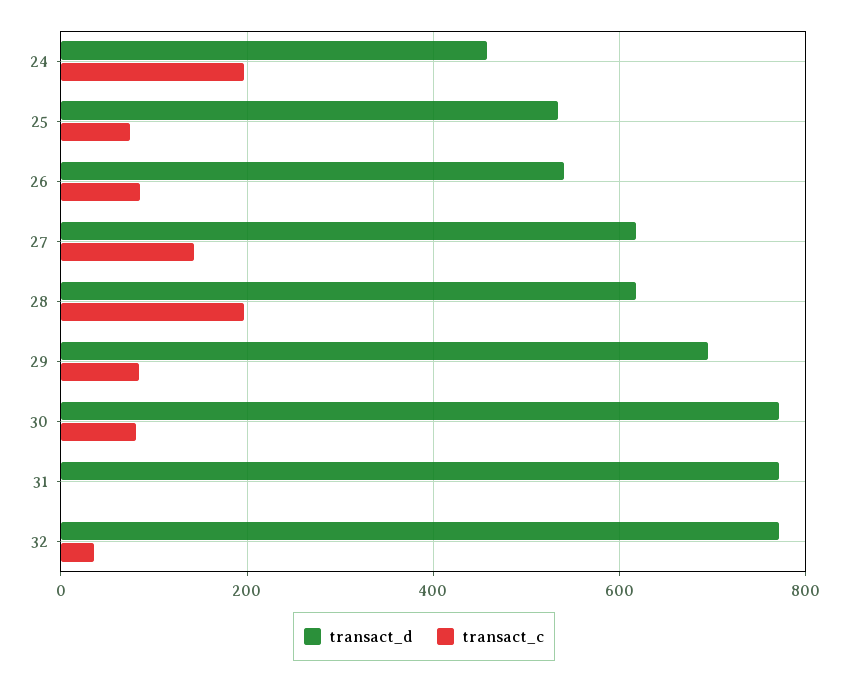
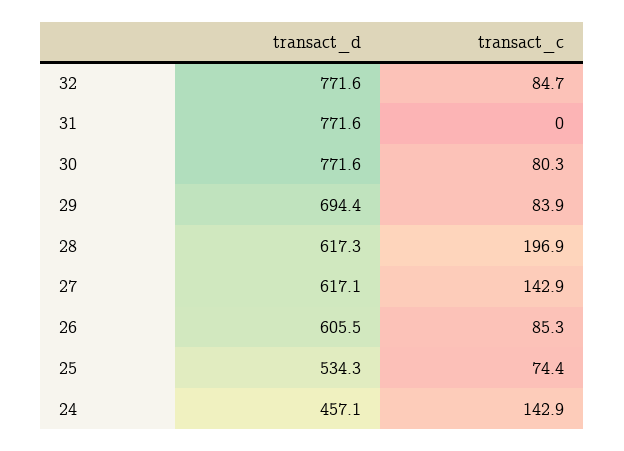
transact_c, 24: 200 -> 142.9
transact_d, 26: 540 -> 605.5
transact_c, 32: 40 -> 84.7

